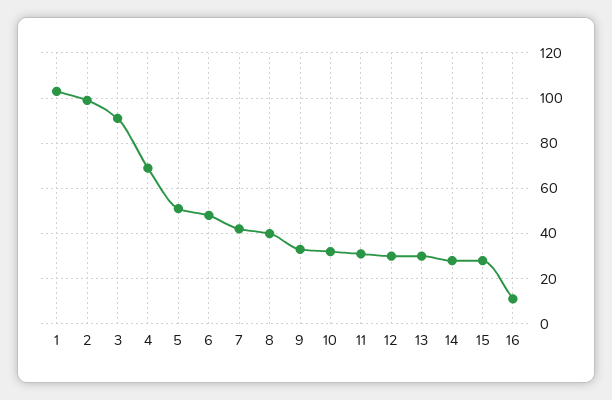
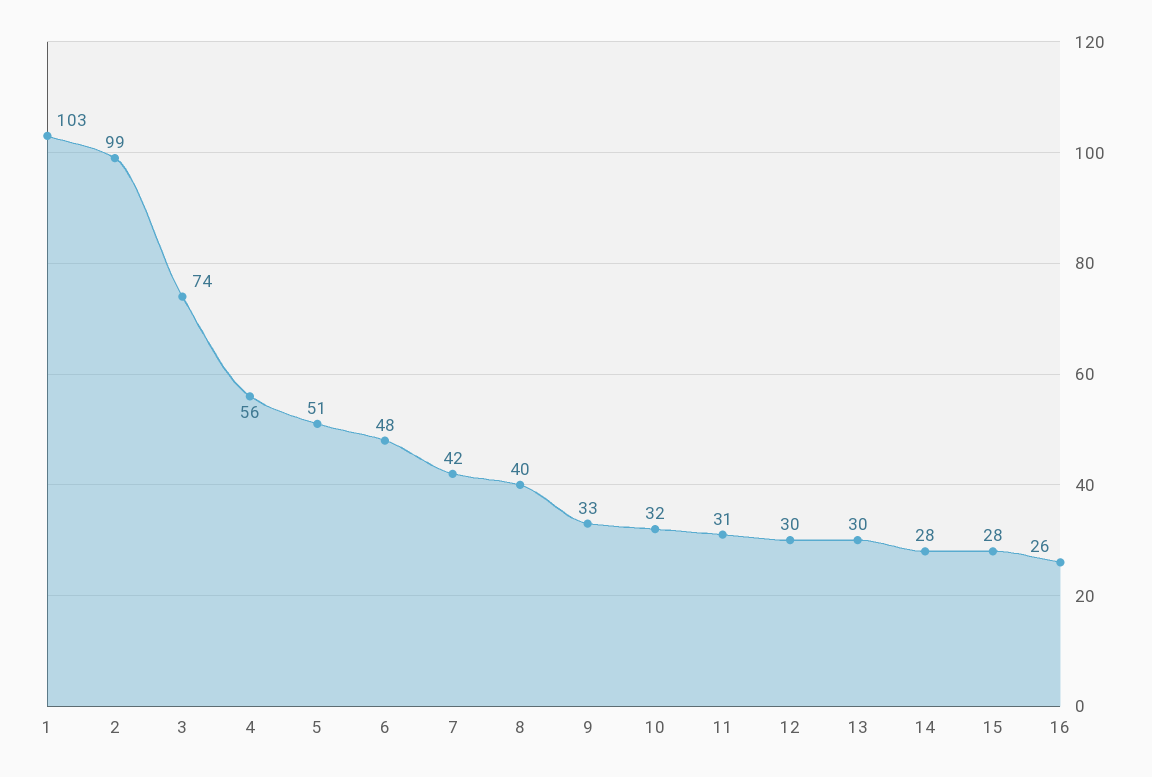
3: 90 -> 74
4: 70 -> 56
16: 10 -> 26

